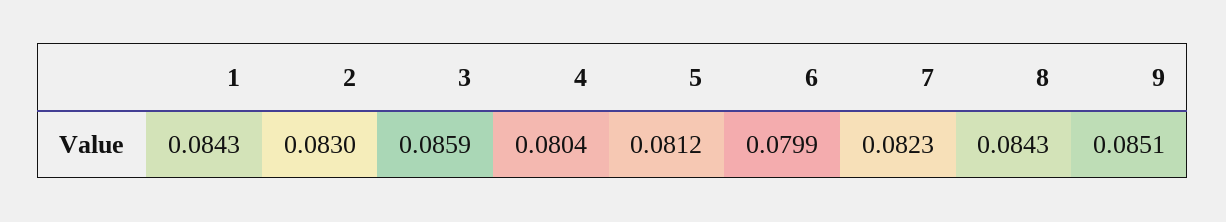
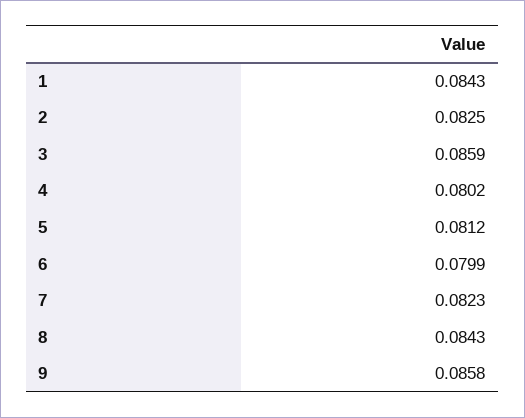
2: 0.083 -> 0.0825
4: 0.0804 -> 0.0802
9: 0.0851 -> 0.0858

